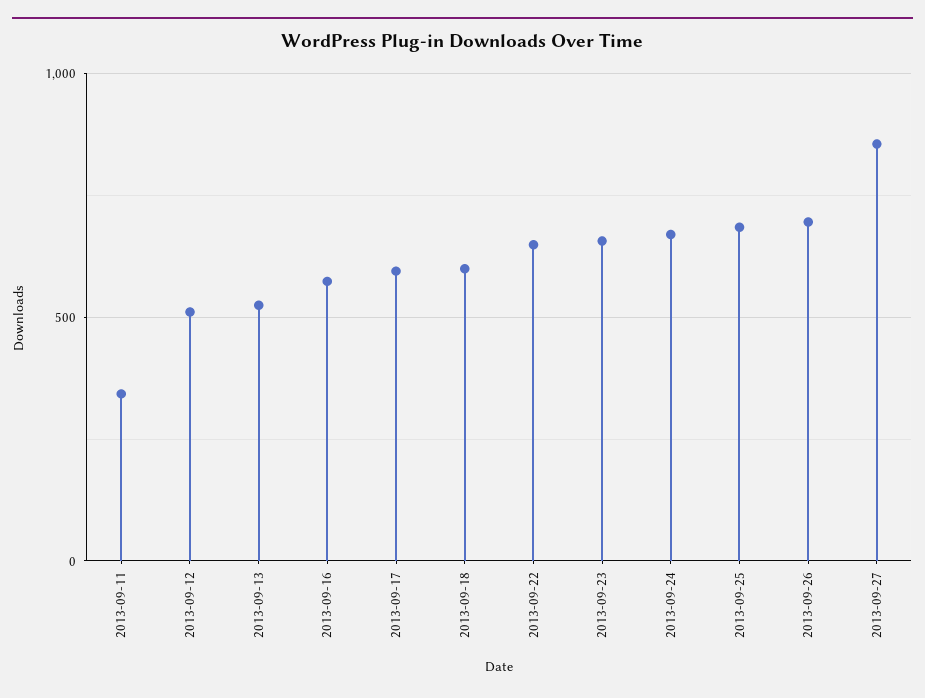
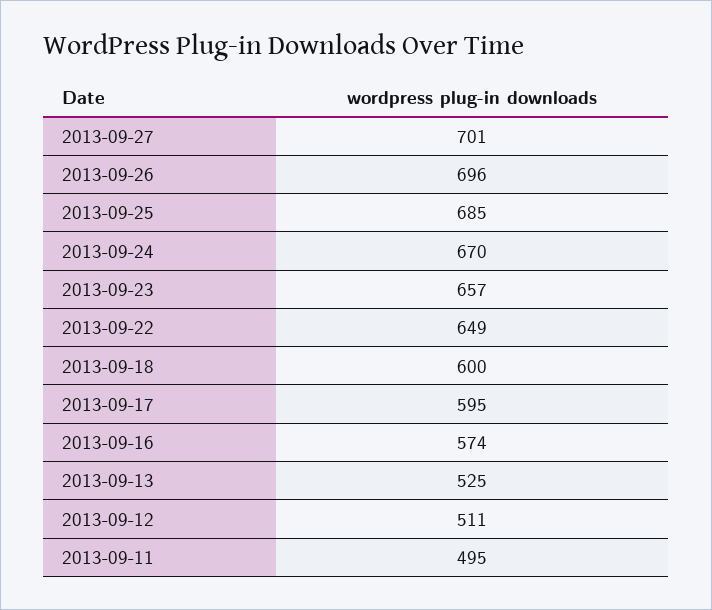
2013-09-11: 350 -> 495
2013-09-27: 850 -> 701

